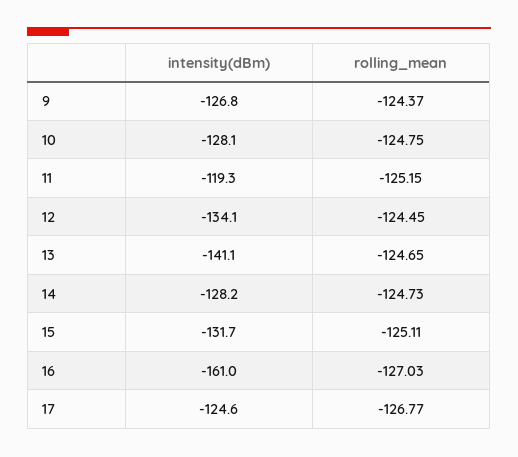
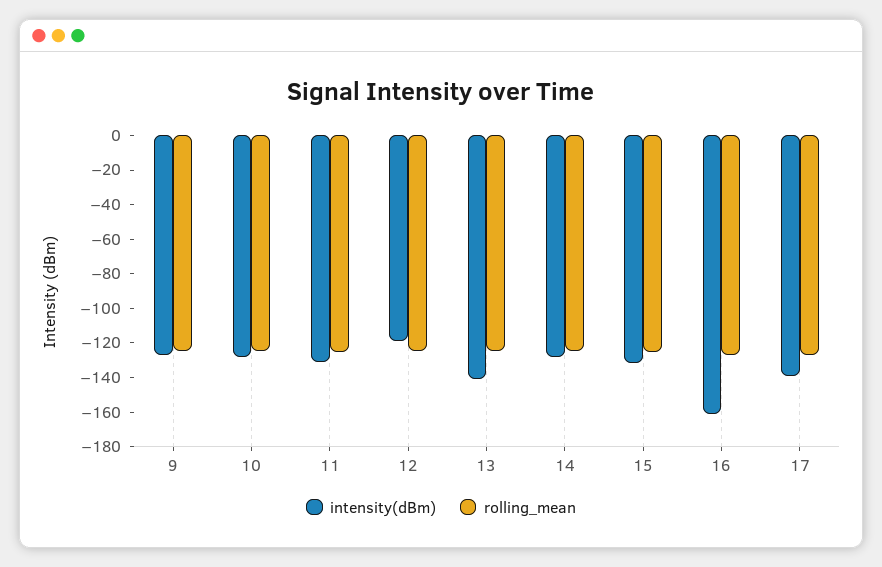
intensity(dBm), 11: -119.3 -> -130
intensity(dBm), 12: -134.1 -> -120
intensity(dBm), 17: -124.6 -> -140

